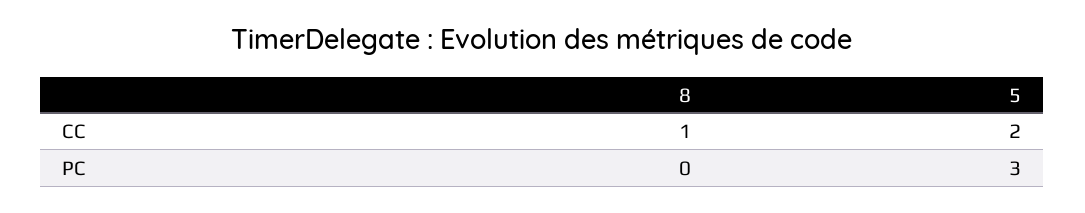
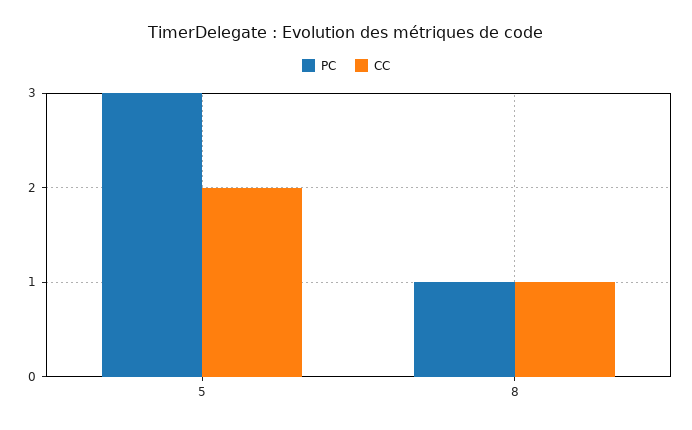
PC, 8: 0 -> 1

